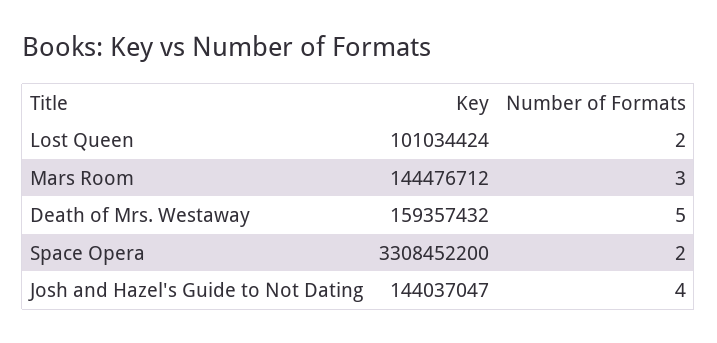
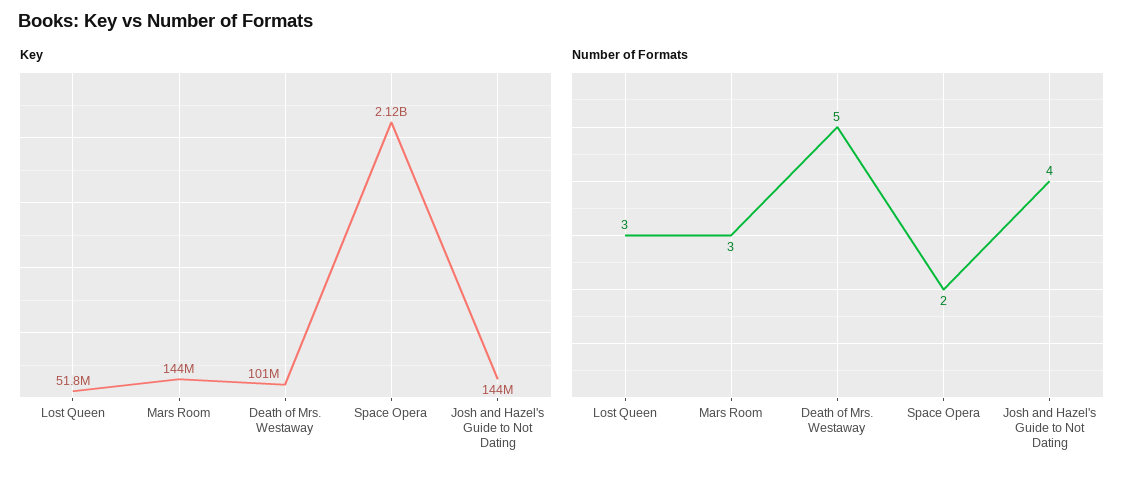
Key, Lost Queen: 101034424 -> 51800000
Number of Formats, Lost Queen: 2 -> 3
Key, Death of Mrs. Westaway: 159357432 -> 101000000
Key, Space Opera: 3308452200 -> 2120000000

